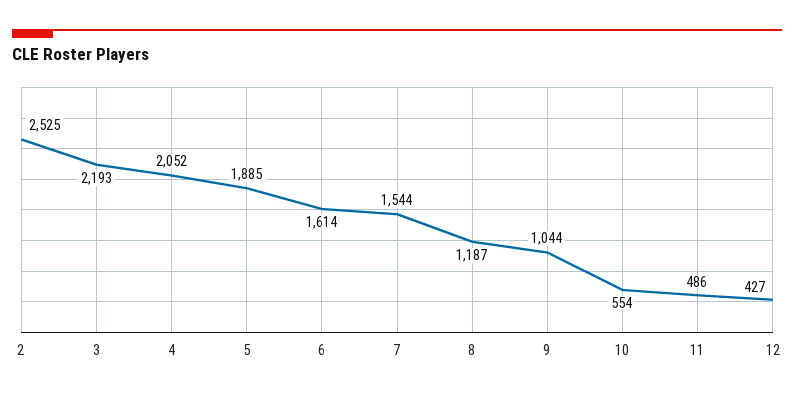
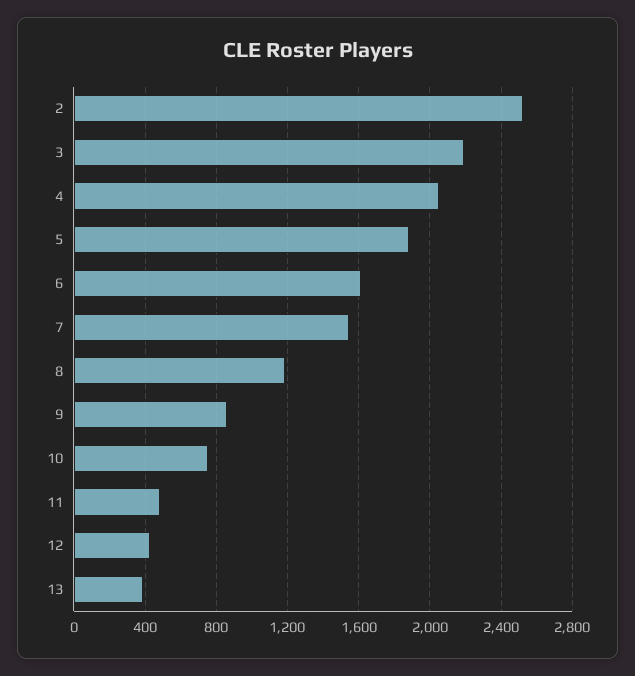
9: 1044 -> 850
10: 554 -> 750
13: none -> 400

